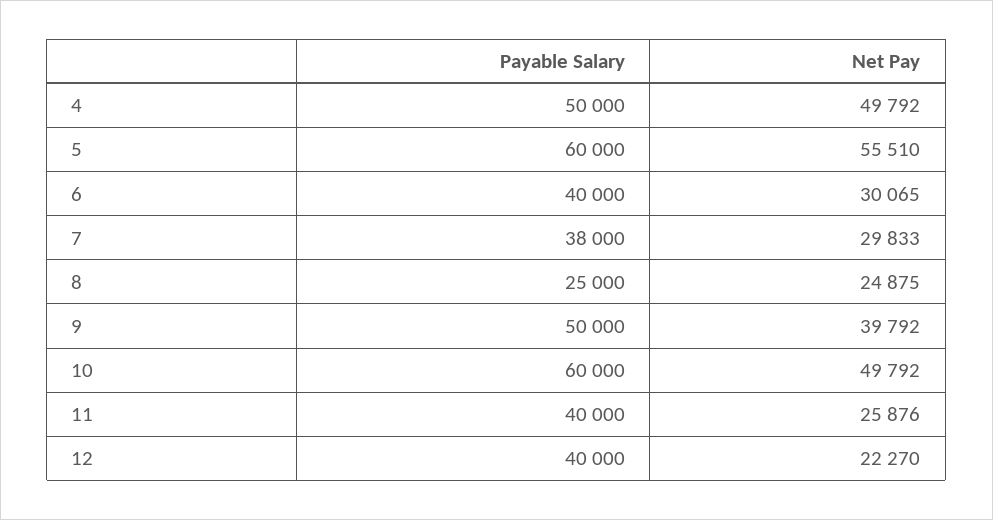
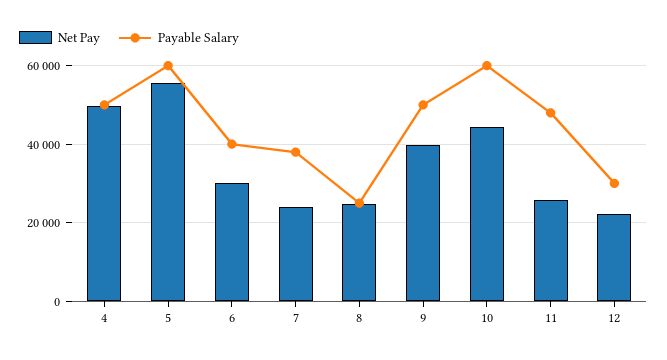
Net Pay, 7: 29833 -> 24000
Net Pay, 10: 49792 -> 44000
Payable Salary, 11: 40000 -> 48000
Payable Salary, 12: 40000 -> 30000

